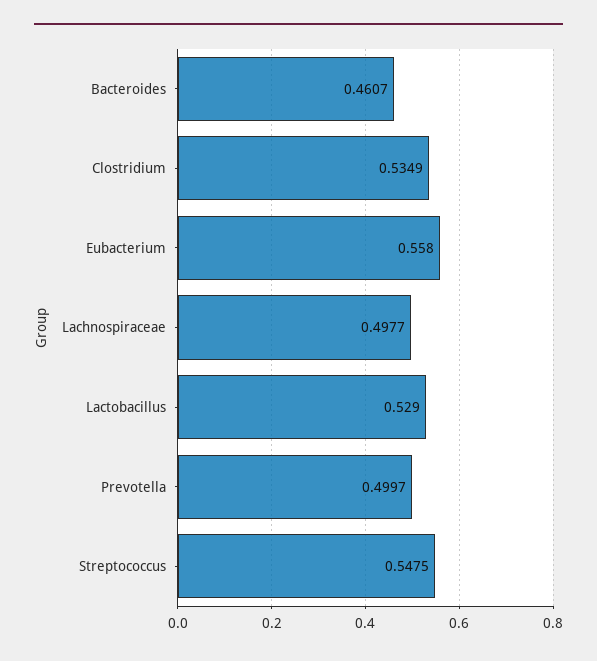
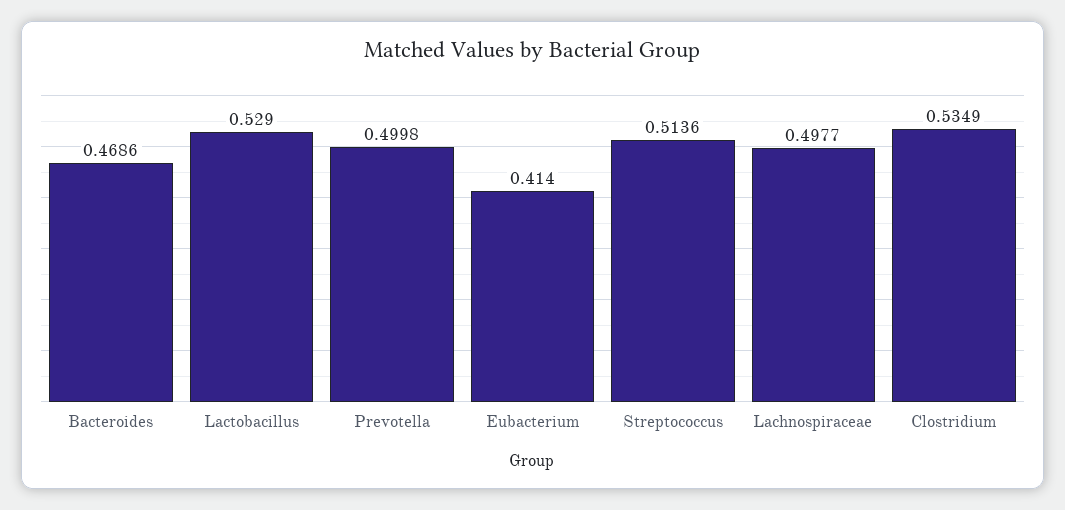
Bacteroides: 0.4607 -> 0.4686
Eubacterium: 0.558 -> 0.414
Prevotella: 0.4997 -> 0.4998
Streptococcus: 0.5475 -> 0.5136

